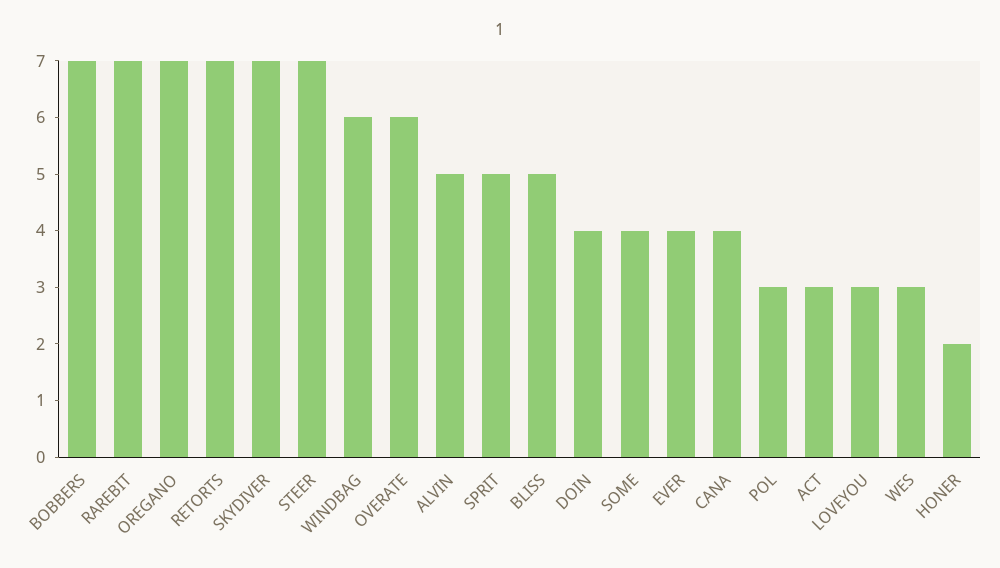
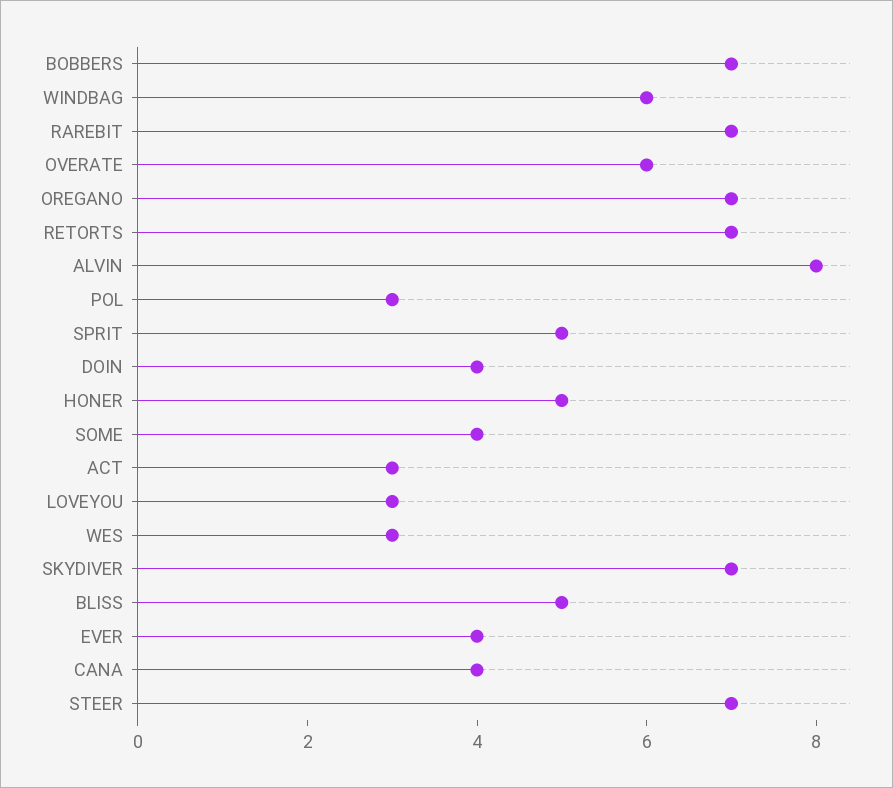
ALVIN: 5 -> 8
HONER: 2 -> 5

